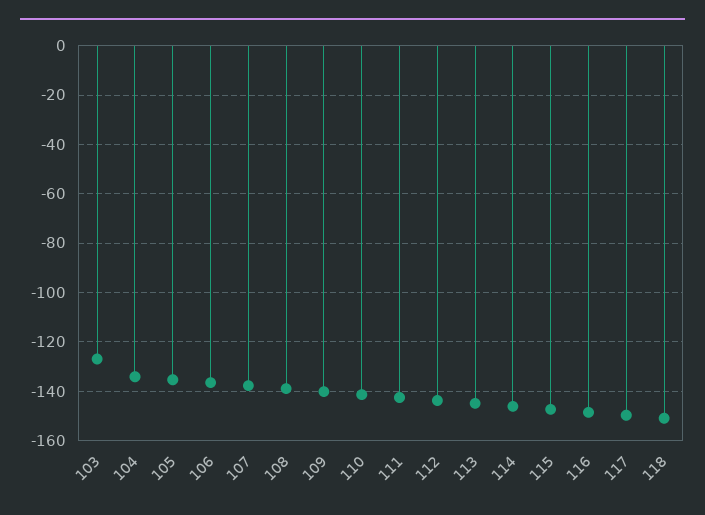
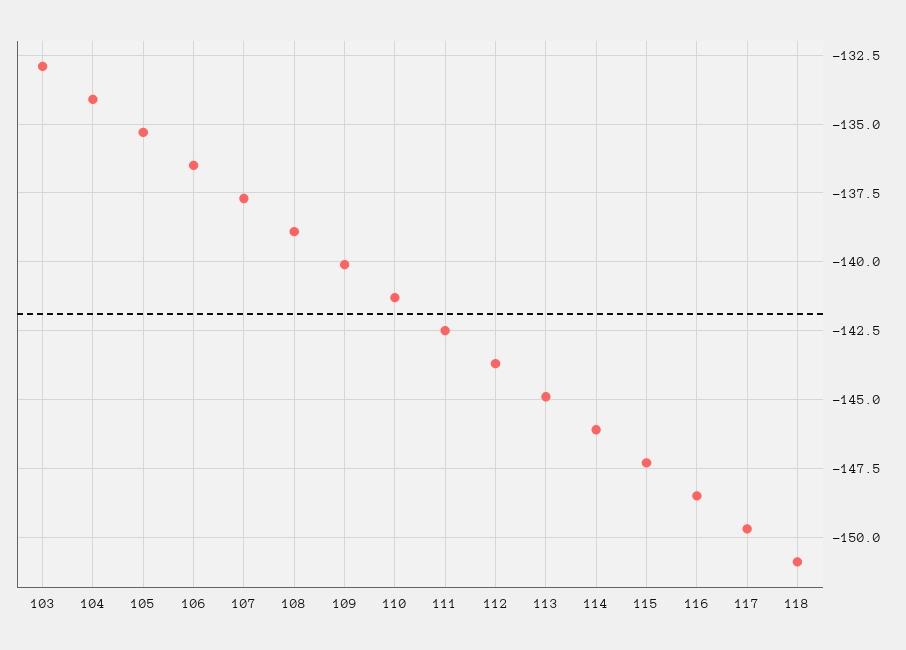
103: -127.5 -> -133

